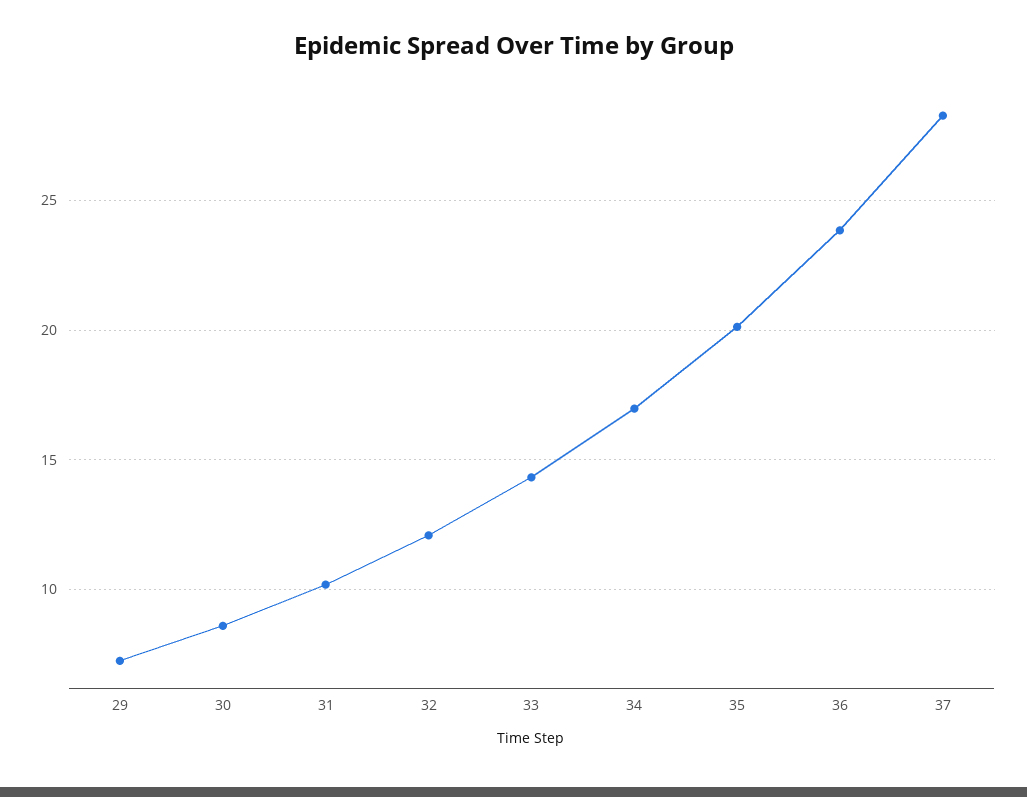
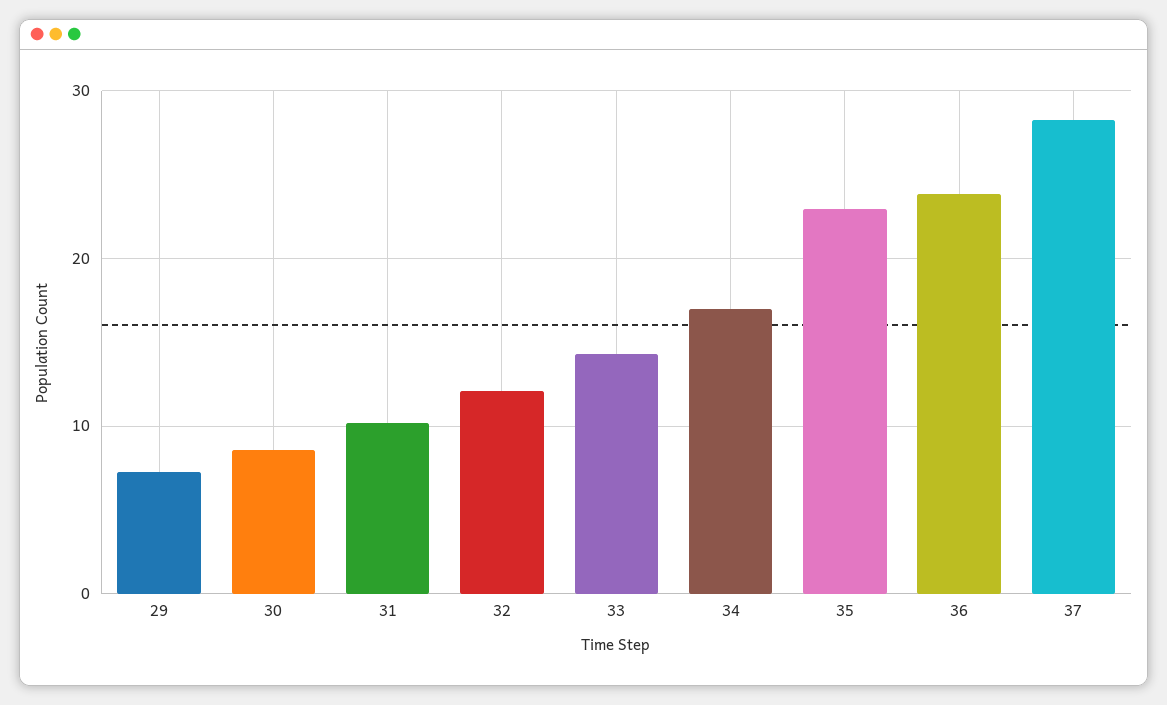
35: 20 -> 23

